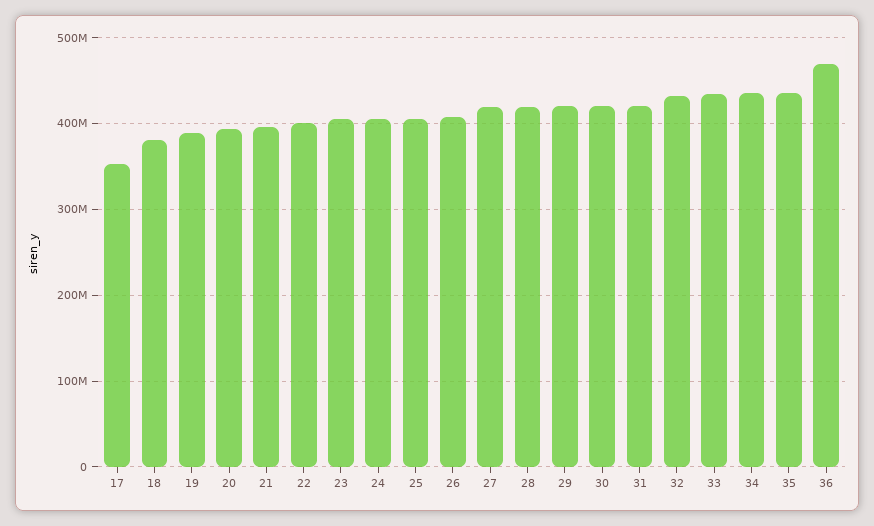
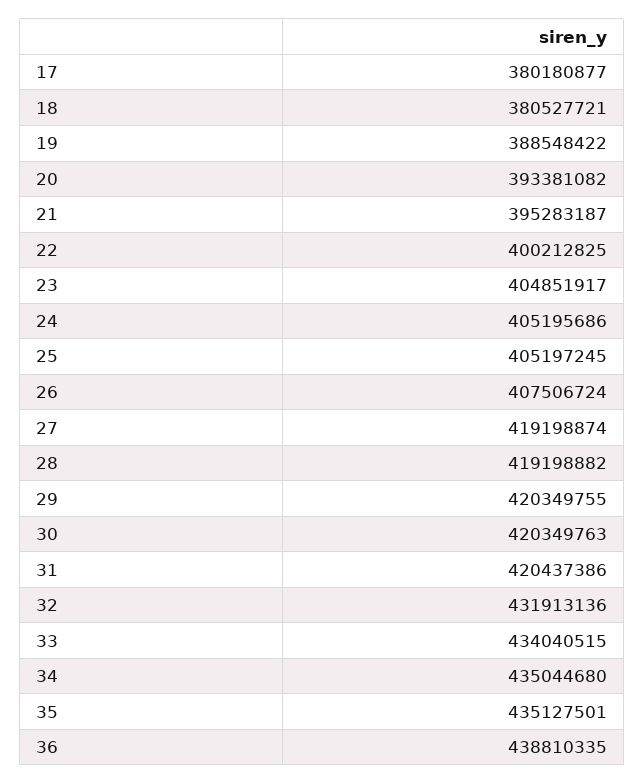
17: 350000000 -> 380180877
36: 470000000 -> 438810335

